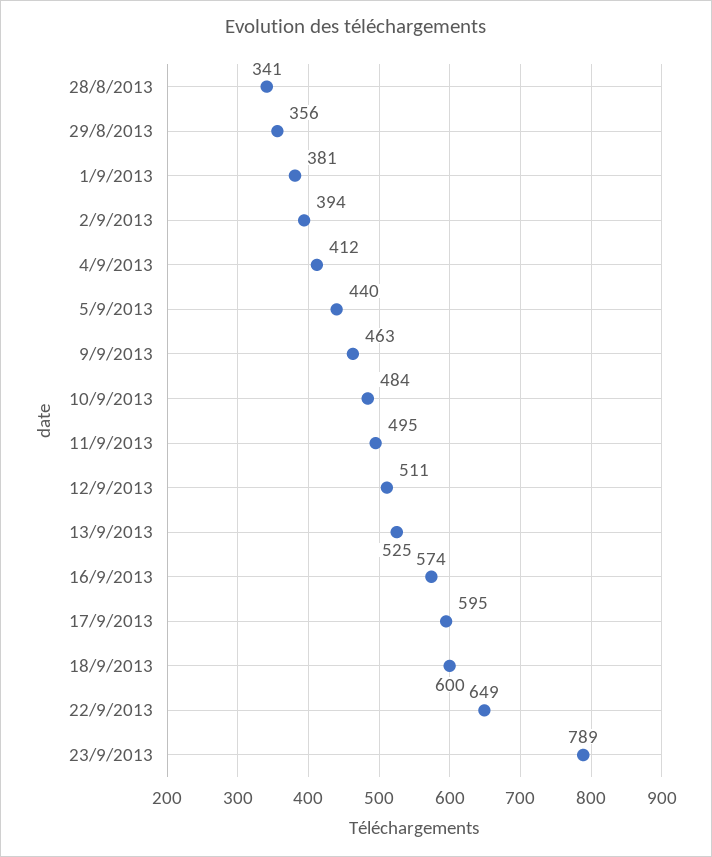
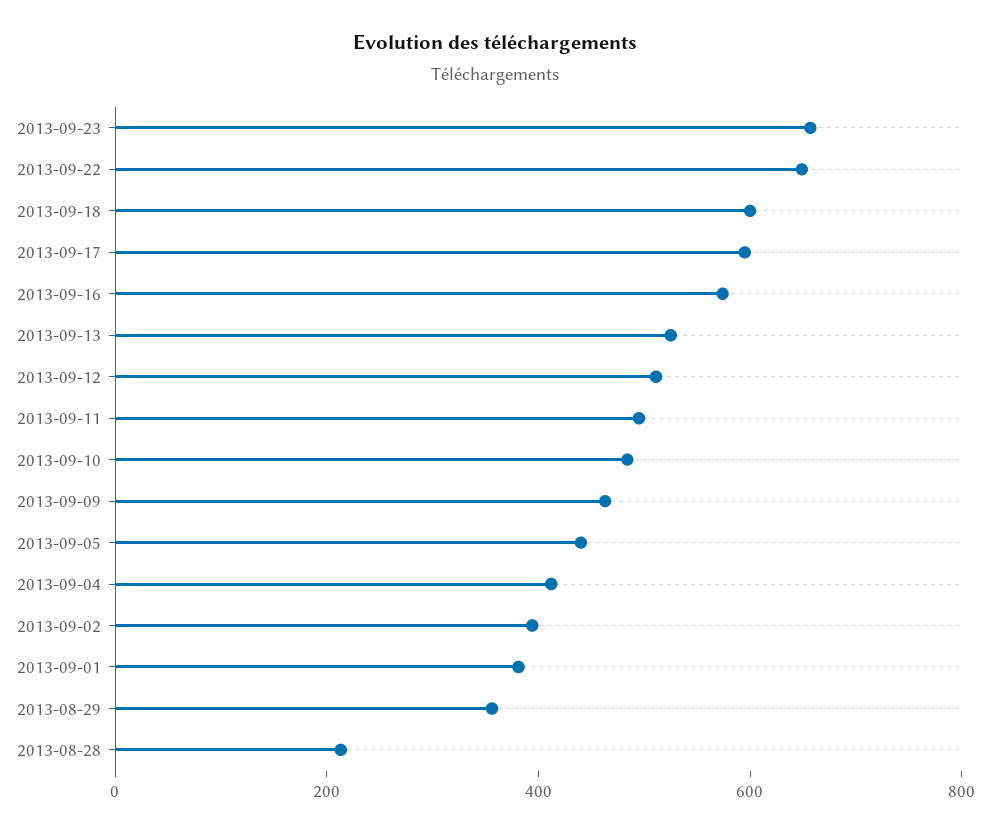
28/8/2013: 341 -> 200
23/9/2013: 789 -> 650

